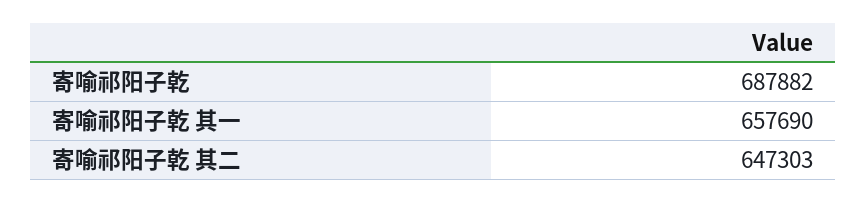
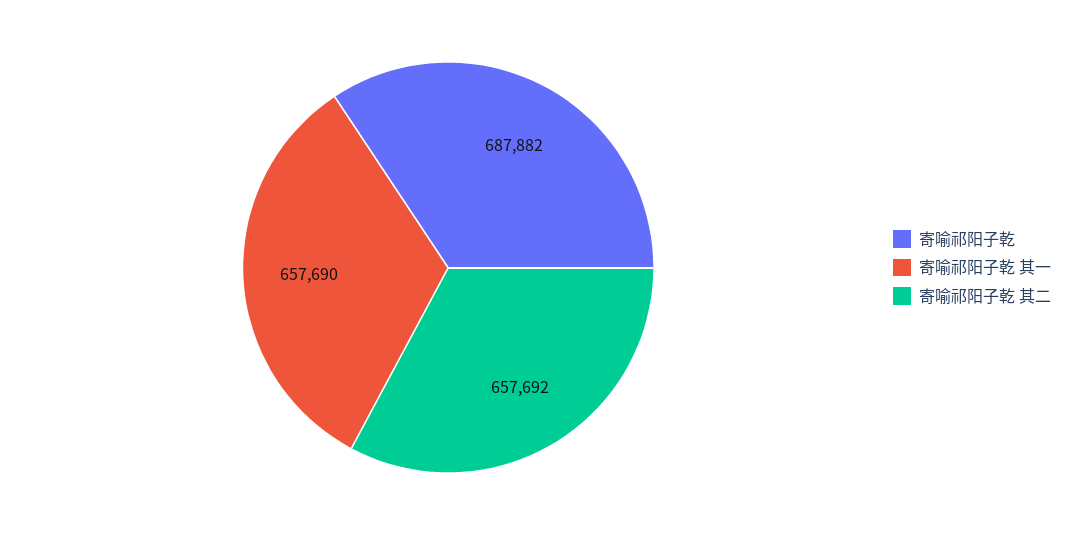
寄喻祁阳子乾 其二: 647303 -> 657692

